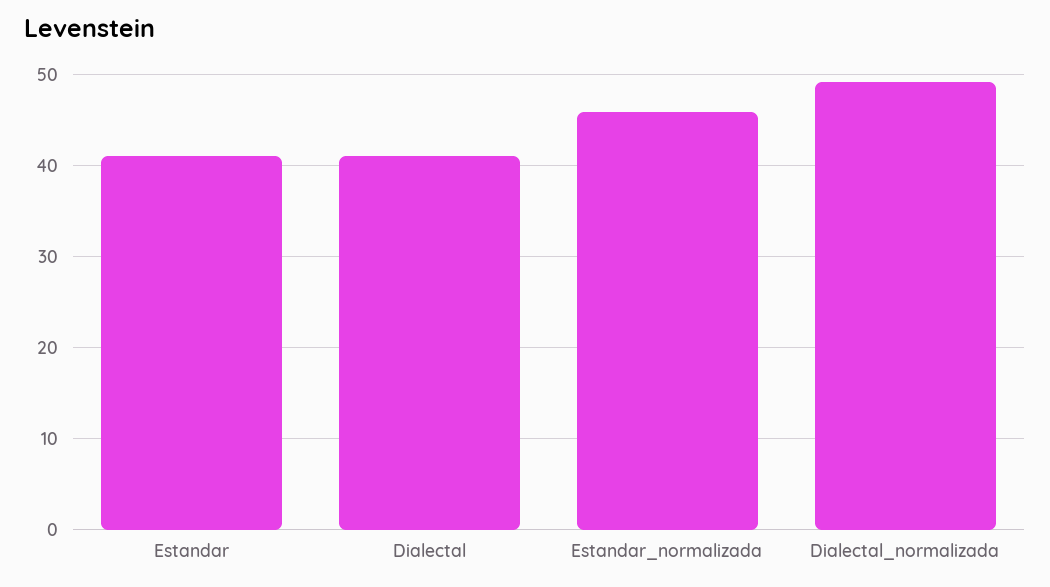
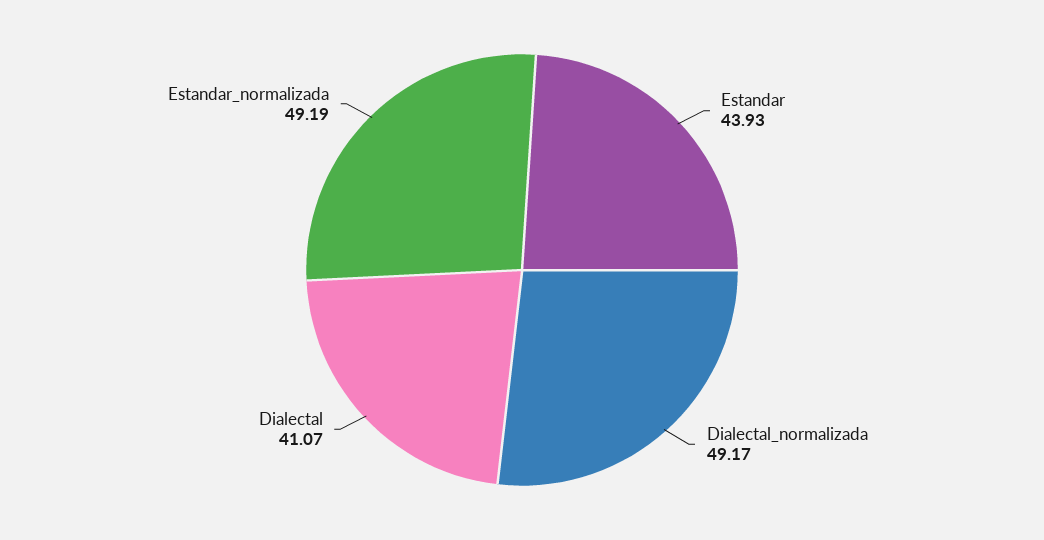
Estandar: 41 -> 43.93
Estandar_normalizada: 46 -> 49.19

